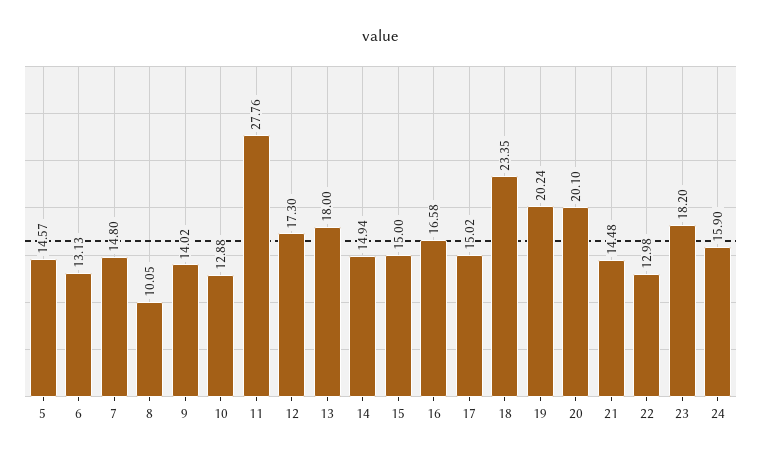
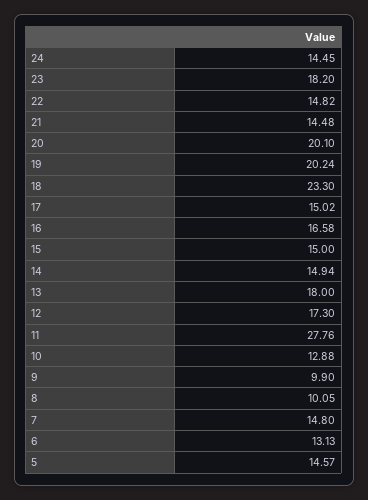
9: 14.02 -> 9.9
18: 23.35 -> 23.3
22: 12.98 -> 14.82
24: 15.9 -> 14.45

